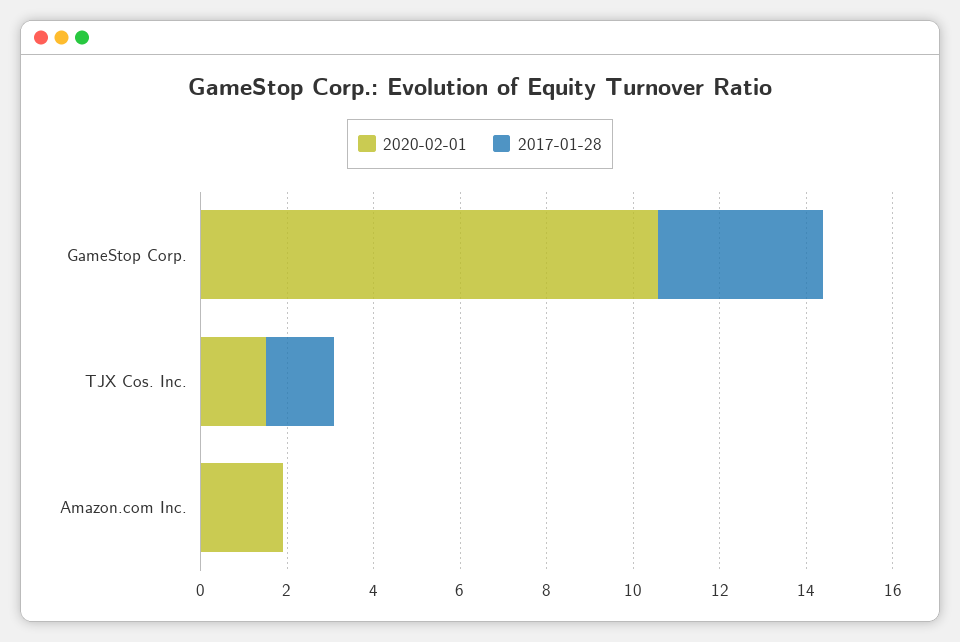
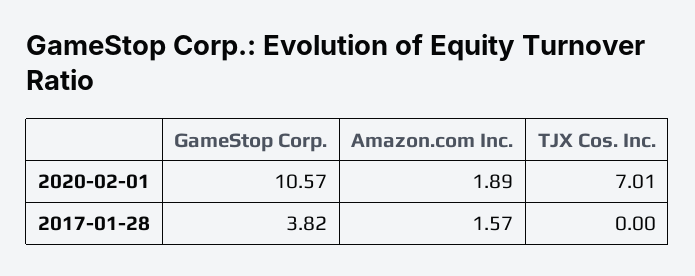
2020-02-01, TJX Cos. Inc.: 1.5 -> 7.01
2017-01-28, TJX Cos. Inc.: 1.5 -> 0
2017-01-28, Amazon.com Inc.: 0 -> 1.57

